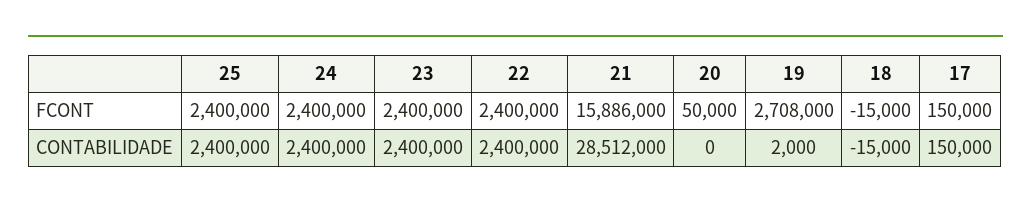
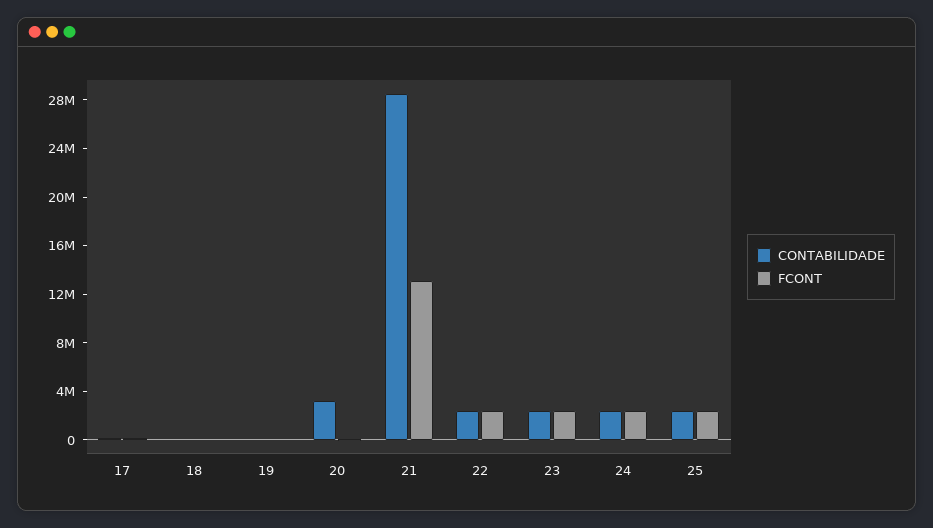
FCONT, 21: 15886000 -> 13000000
FCONT, 19: 2708000 -> 0
CONTABILIDADE, 20: 0 -> 3000000

